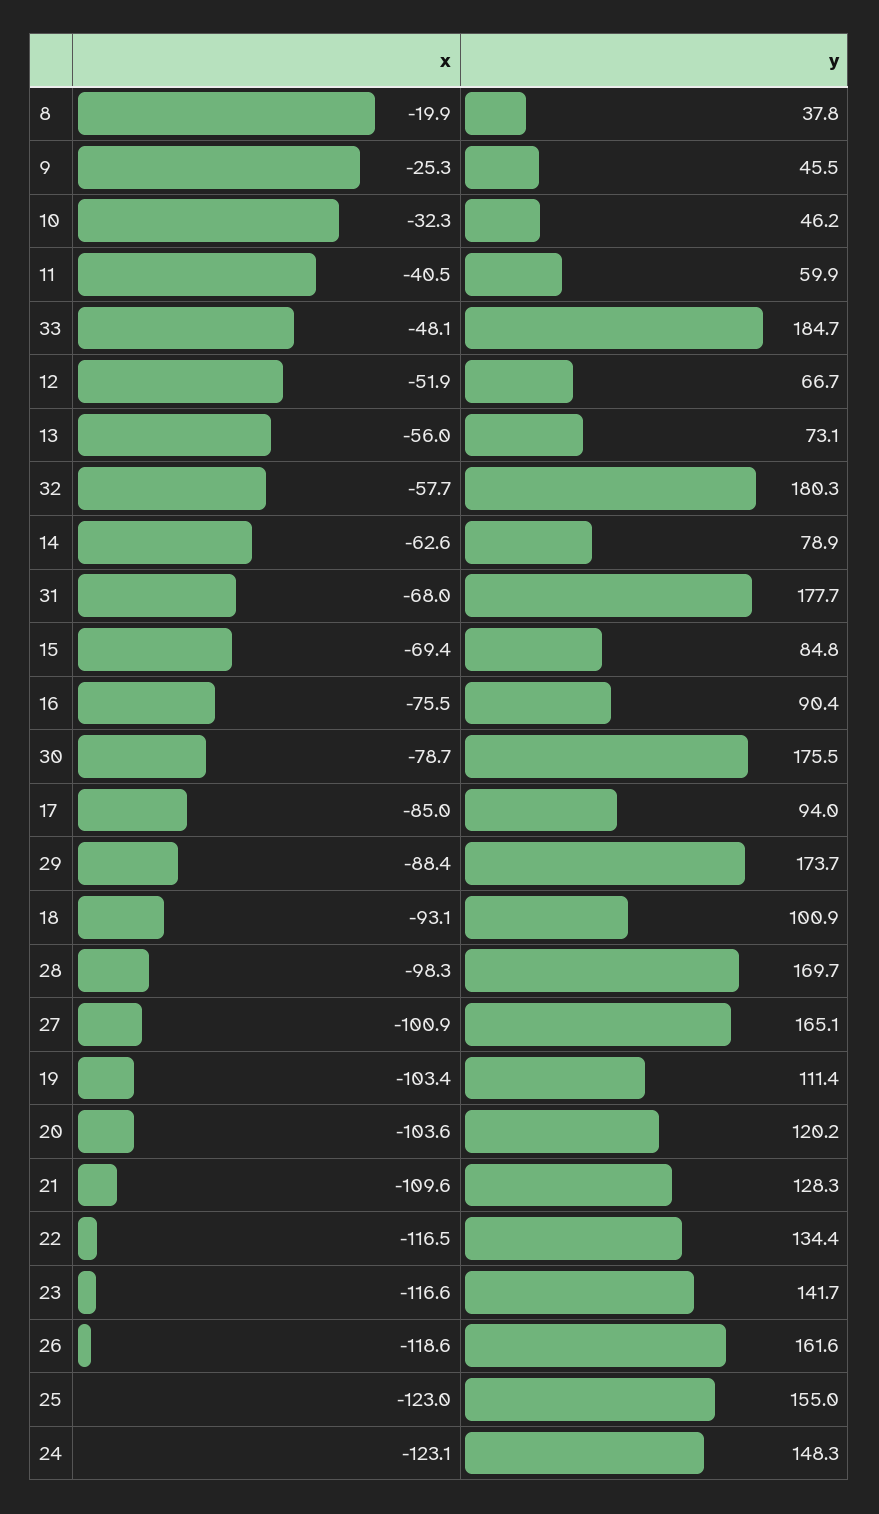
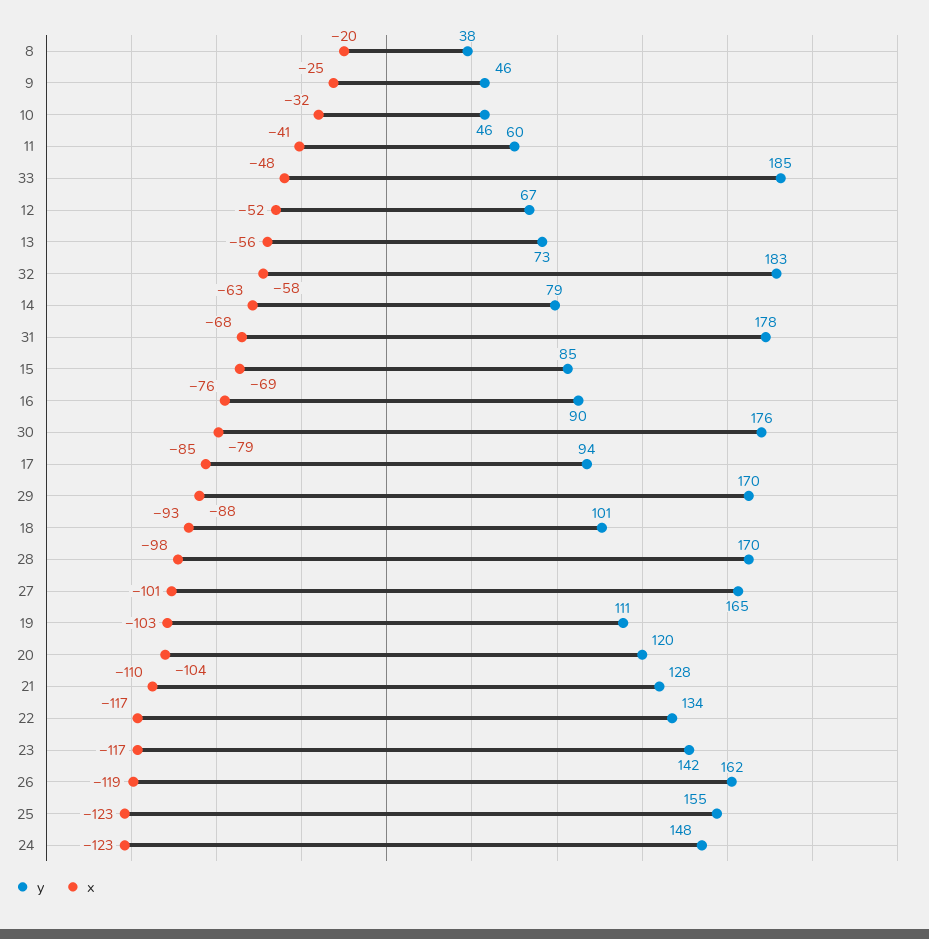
y, 32: 180.3 -> 183
y, 29: 173.7 -> 170

